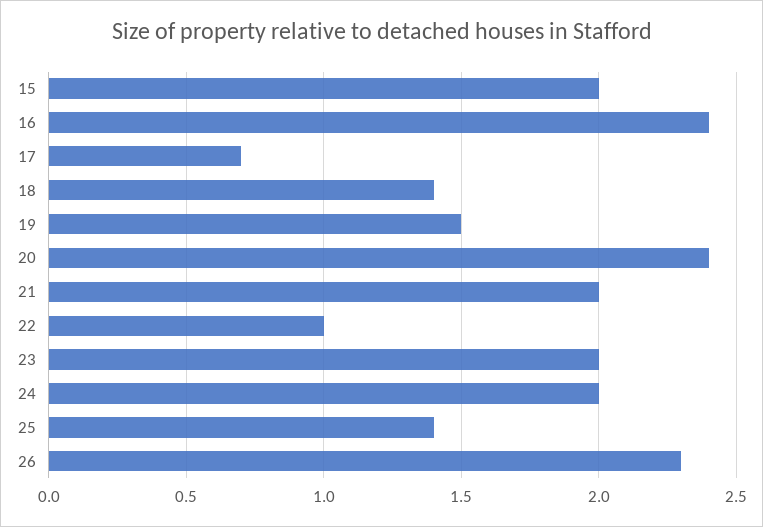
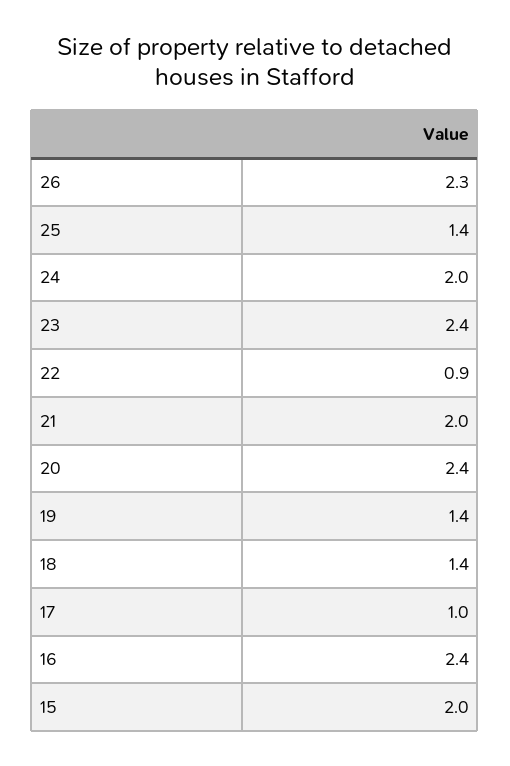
17: 0.7 -> 1
19: 1.5 -> 1.4
22: 1 -> 0.9
23: 2 -> 2.4

